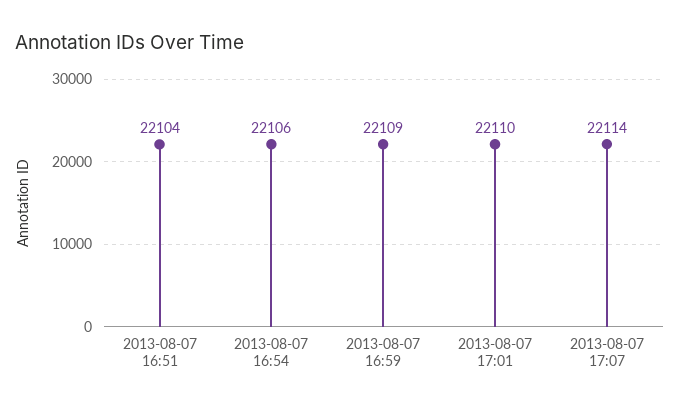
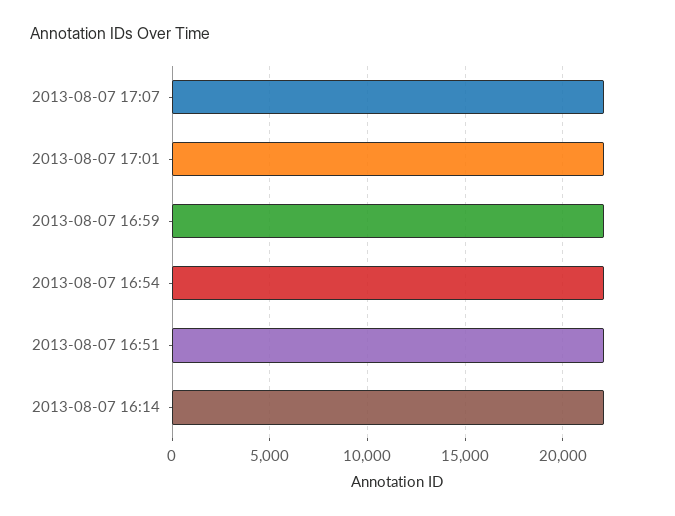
2013-08-07 16:14: none -> 22000

